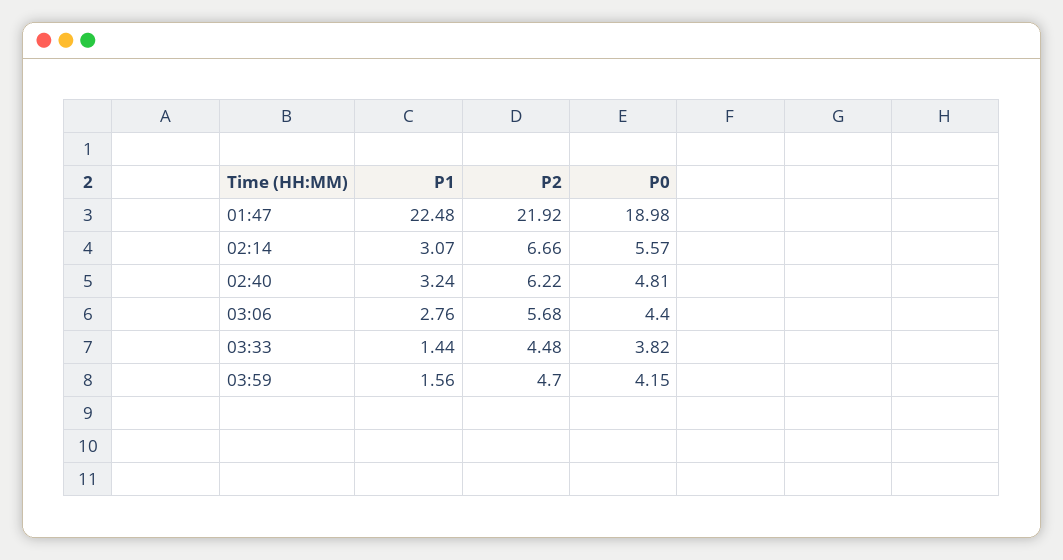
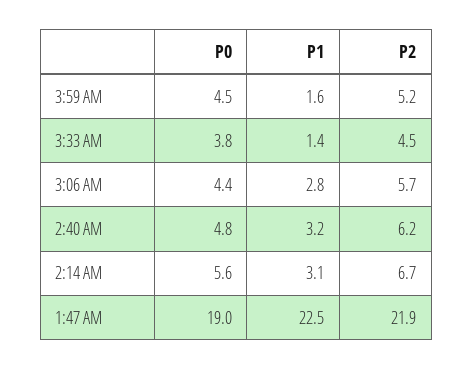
P2, 03:59: 4.7 -> 5.2
P0, 03:59: 4.15 -> 4.5

